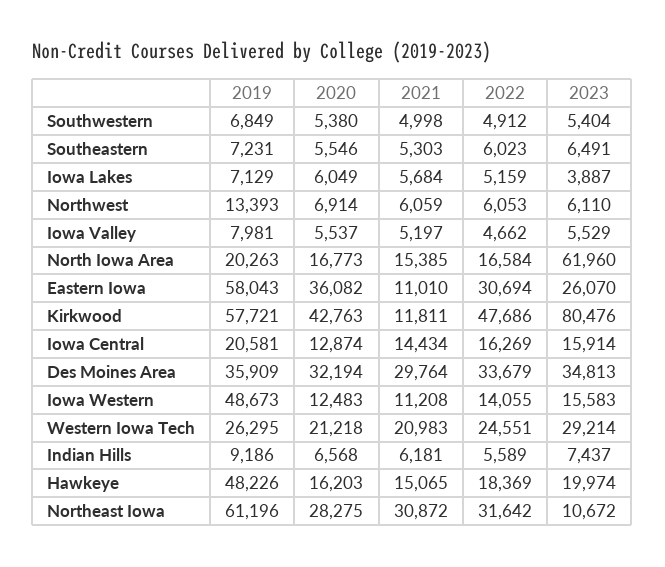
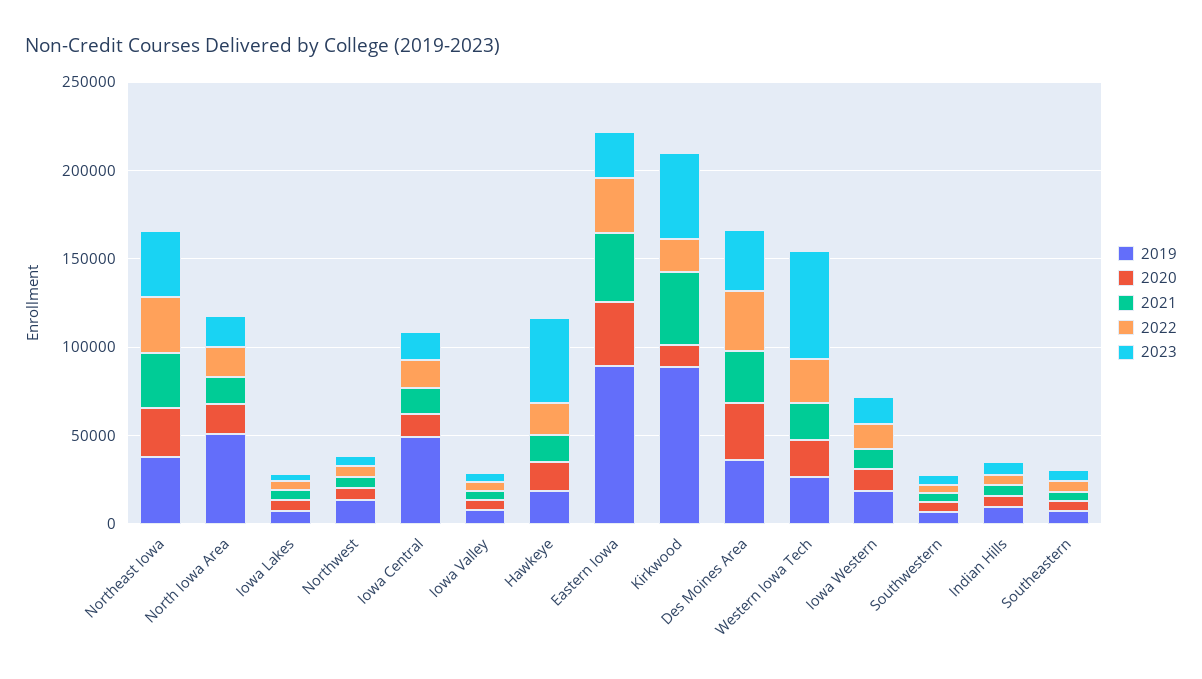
2019, North Iowa Area: 20263 -> 50000
2023, North Iowa Area: 61960 -> 20000
2019, Eastern Iowa: 58043 -> 90000
2021, Eastern Iowa: 11010 -> 40000
2019, Kirkwood: 57721 -> 90000
2020, Kirkwood: 42763 -> 10000
2021, Kirkwood: 11811 -> 40000
2022, Kirkwood: 47686 -> 20000
2023, Kirkwood: 80476 -> 50000
2019, Iowa Central: 20581 -> 50000
2019, Iowa Western: 48673 -> 20000
2023, Western Iowa Tech: 29214 -> 60000
2019, Hawkeye: 48226 -> 20000
2023, Hawkeye: 19974 -> 50000
2019, Northeast Iowa: 61196 -> 40000
2023, Northeast Iowa: 10672 -> 40000

